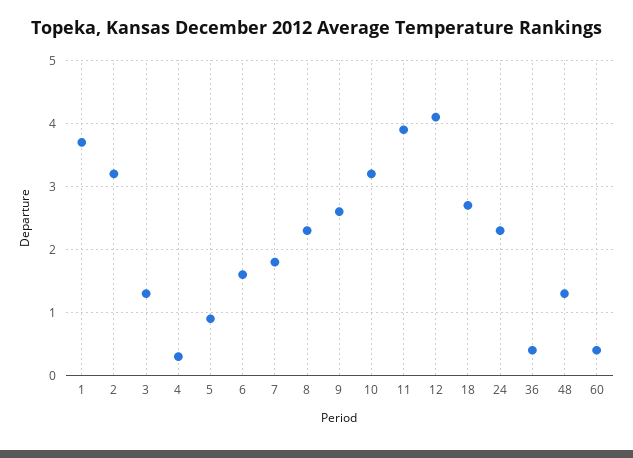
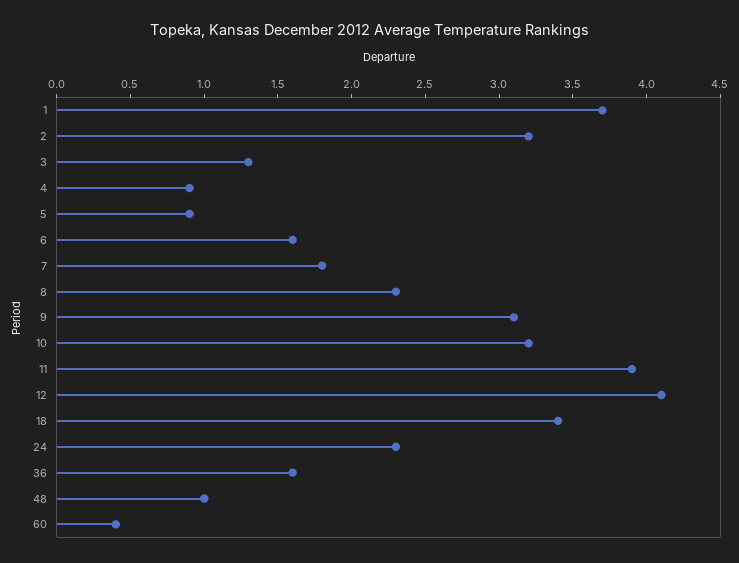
4: 0.3 -> 0.9
9: 2.6 -> 3.1
18: 2.7 -> 3.4
36: 0.4 -> 1.6
48: 1.3 -> 1

